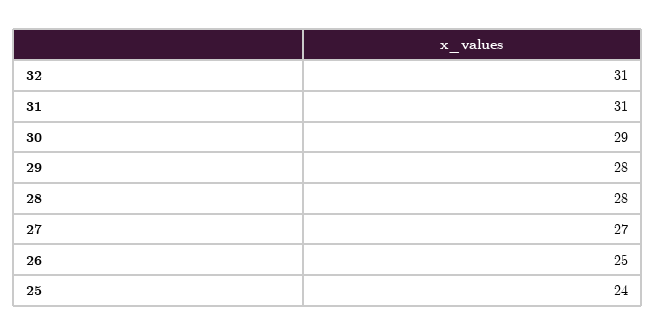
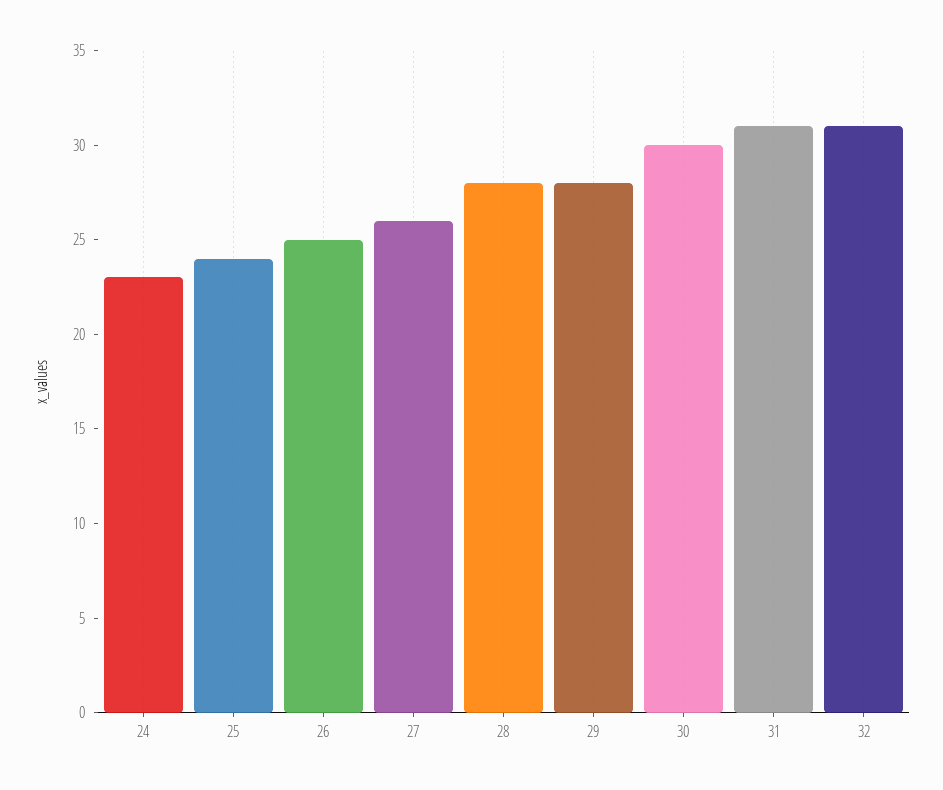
30: 29 -> 30
27: 27 -> 26
24: none -> 23

